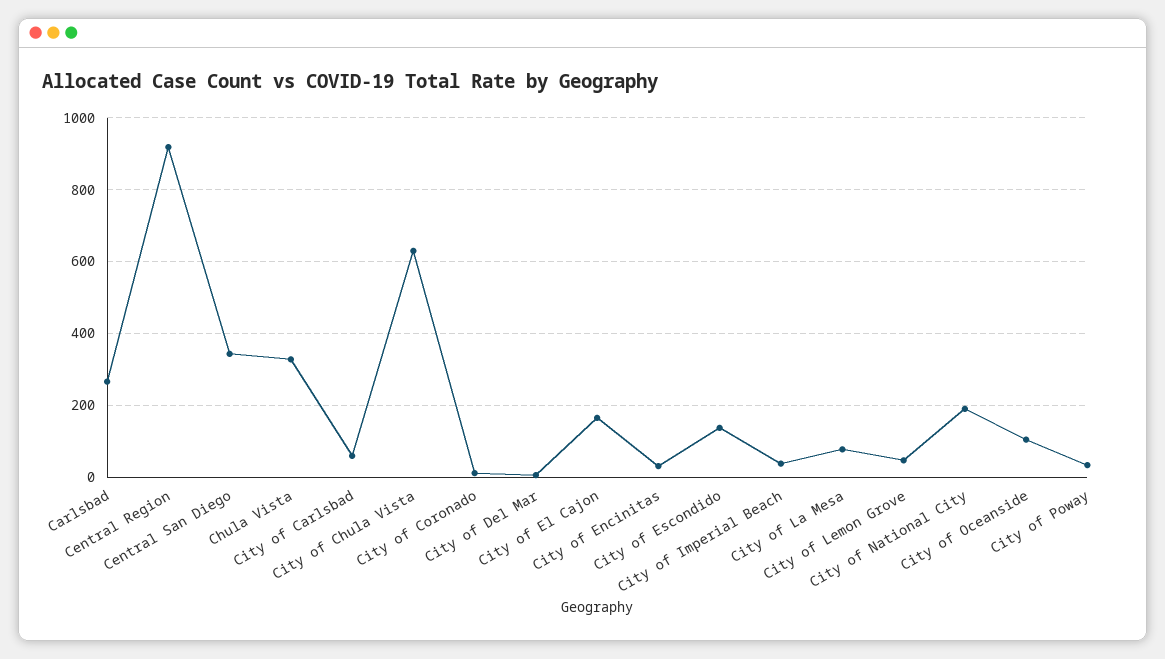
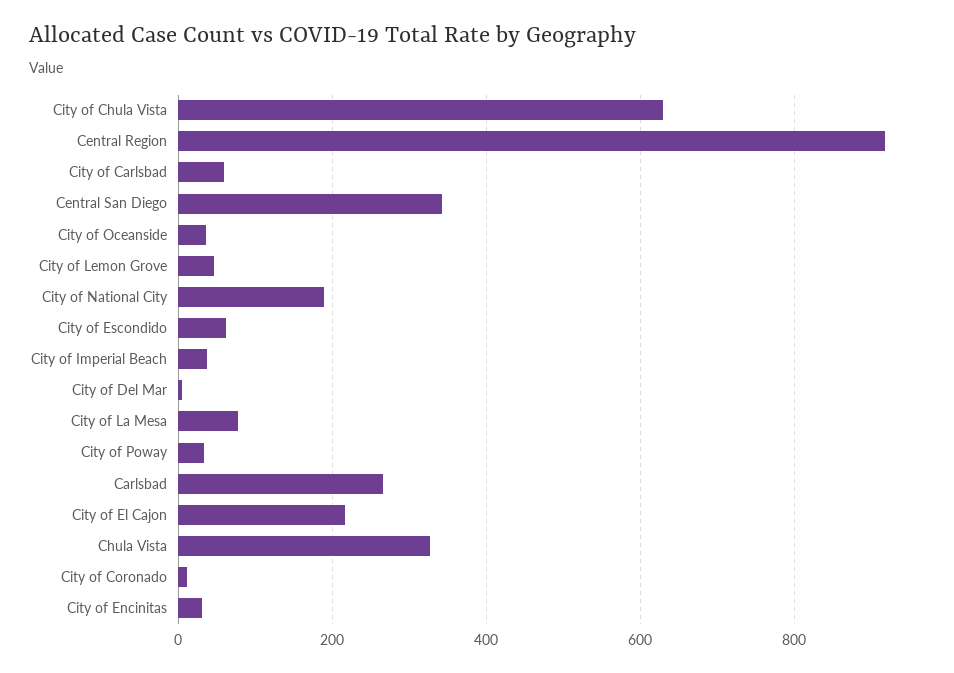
City of El Cajon: 160 -> 220
City of Escondido: 140 -> 60
City of Oceanside: 100 -> 40

